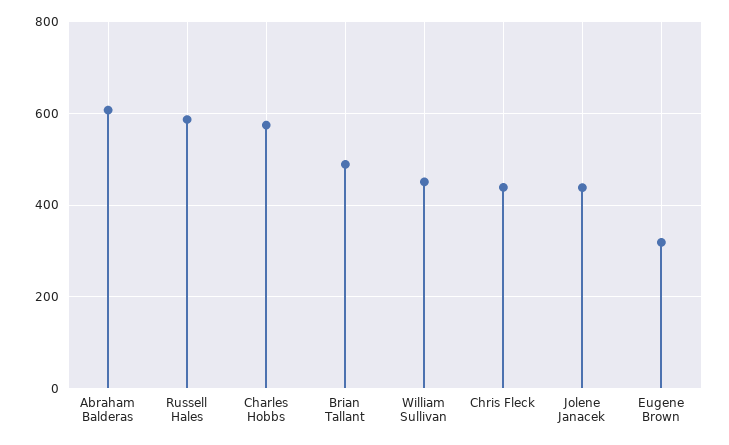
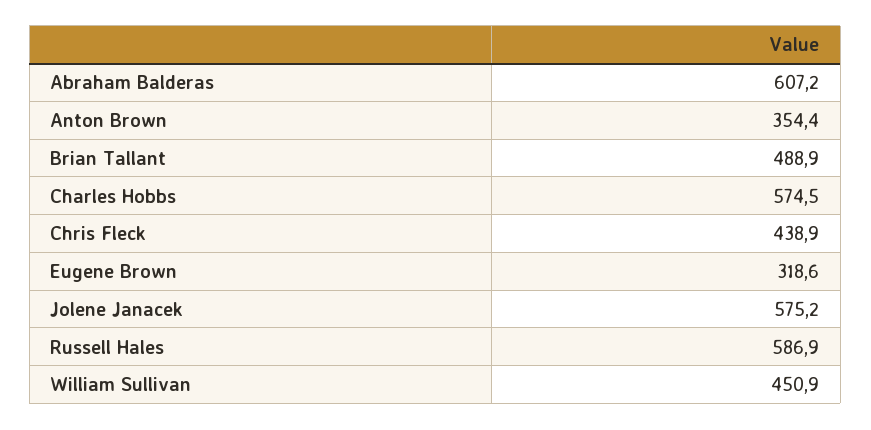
Jolene Janacek: 440 -> 575.2
Anton Brown: none -> 354.4

